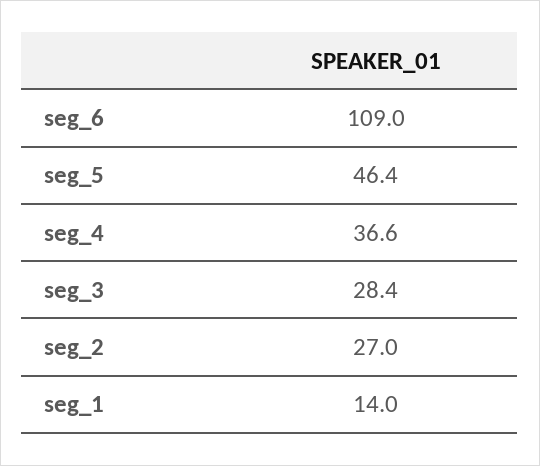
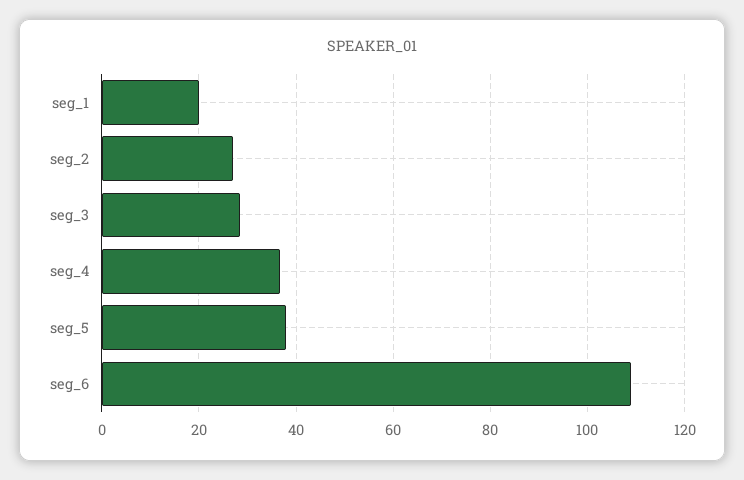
seg_5: 46.4 -> 38
seg_1: 14 -> 20

